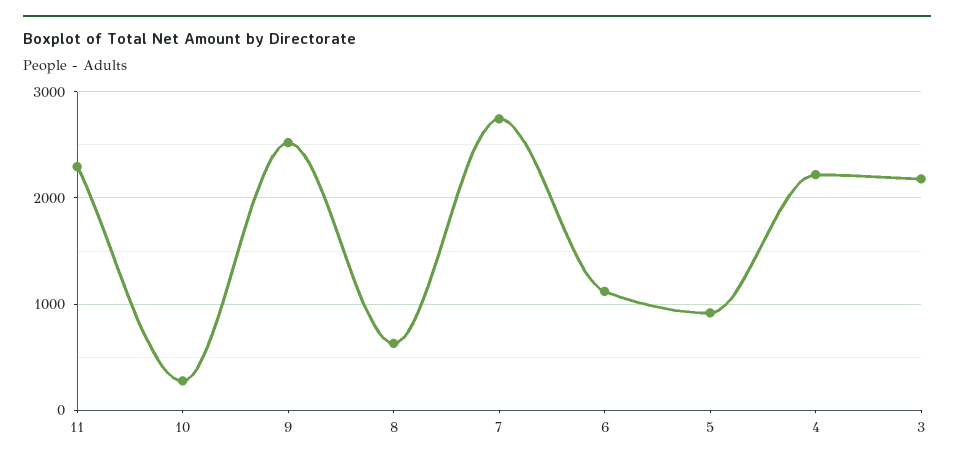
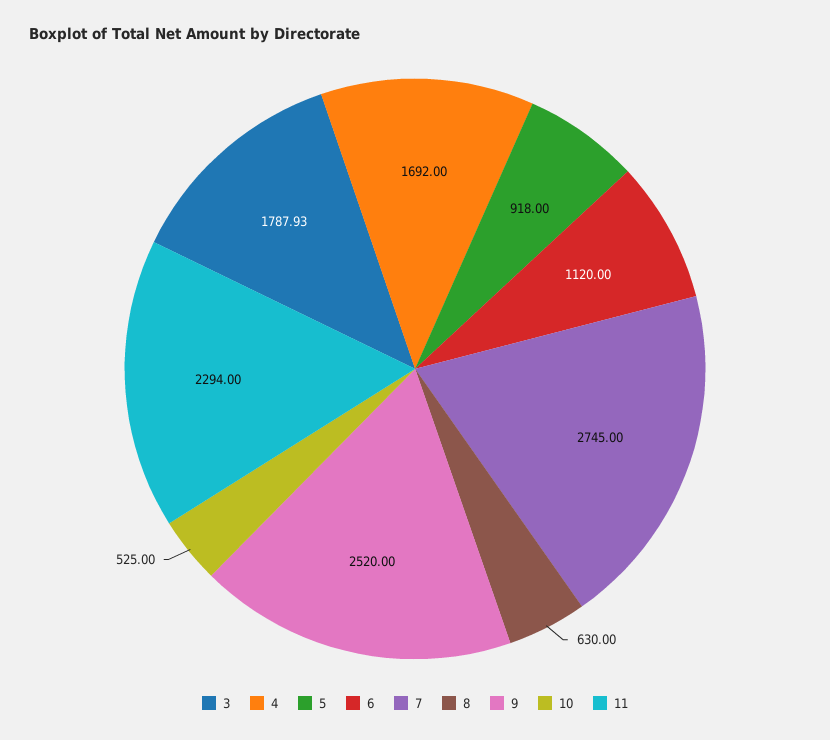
10: 300 -> 525
4: 2200 -> 1692
3: 2200 -> 1787.93

